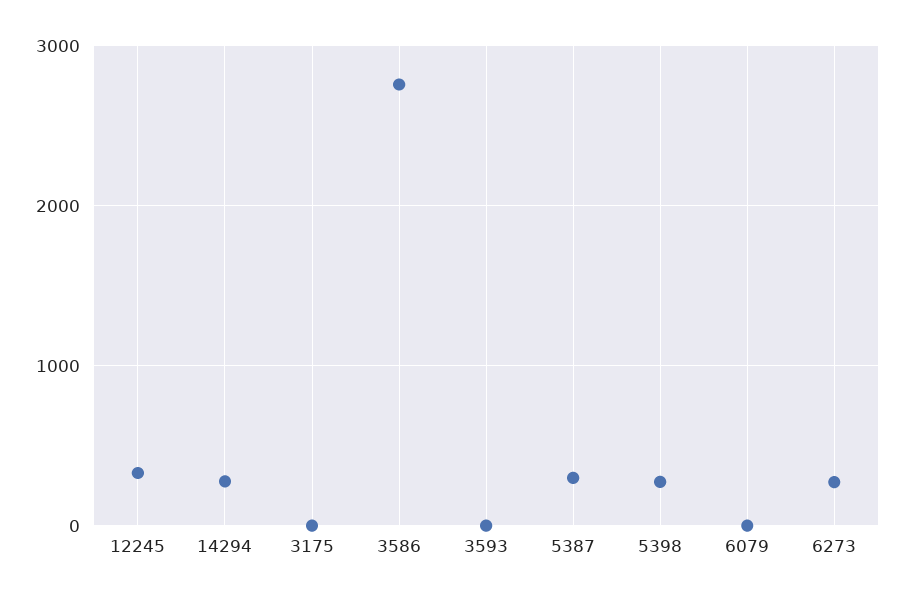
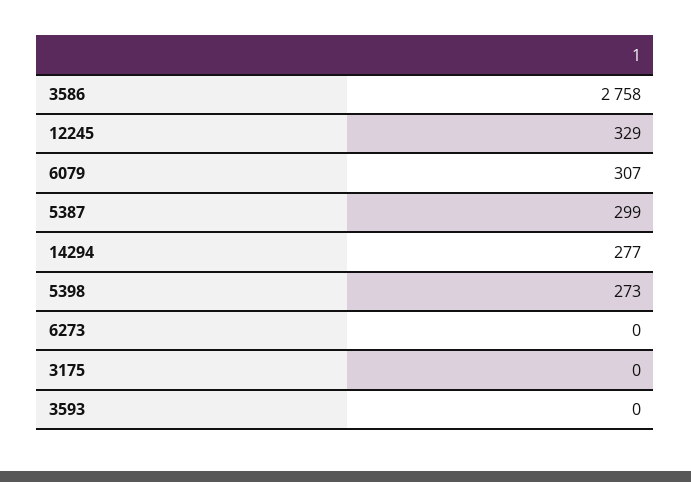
6079: 0 -> 307
6273: 300 -> 0

